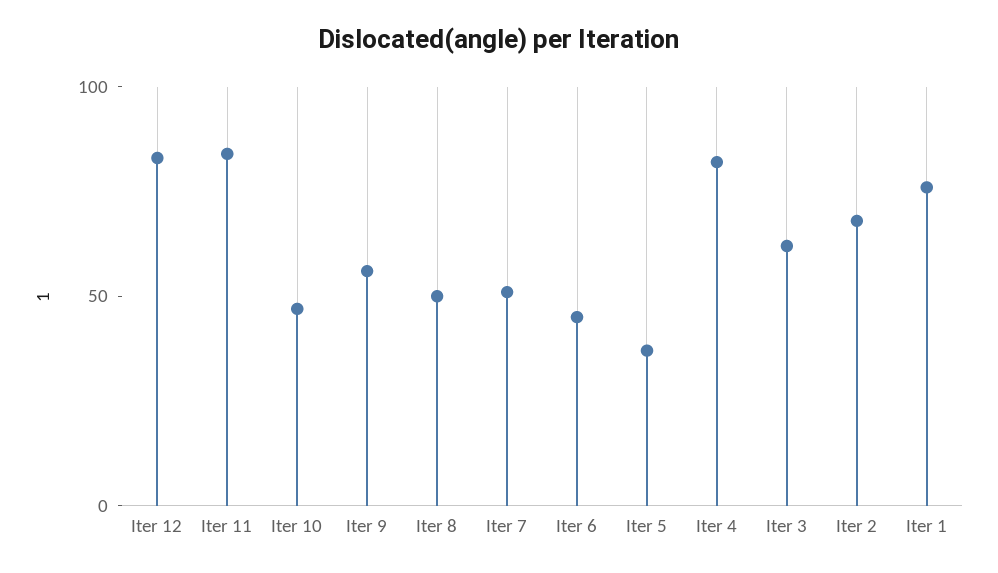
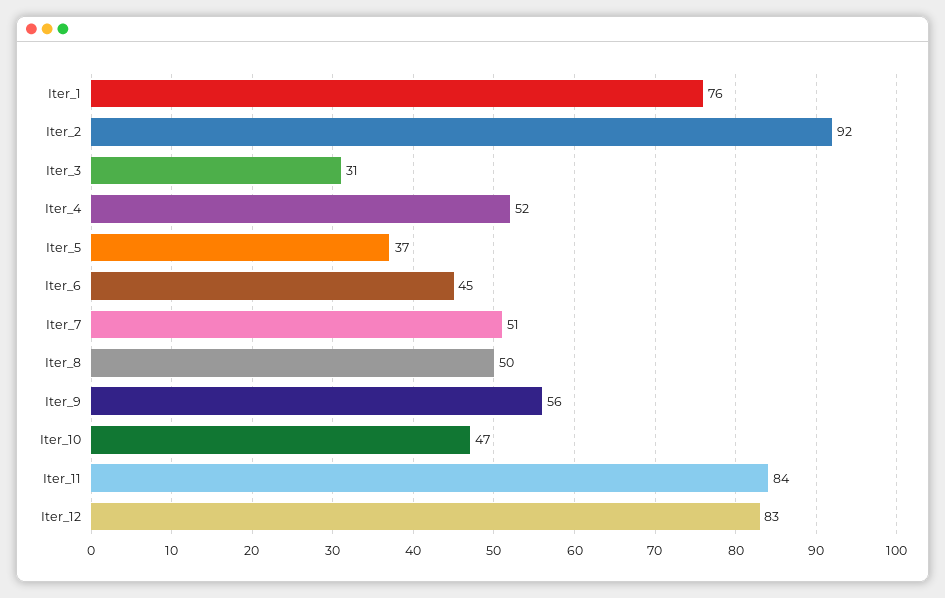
Iter 4: 80 -> 52
Iter 3: 60 -> 31
Iter 2: 70 -> 92

